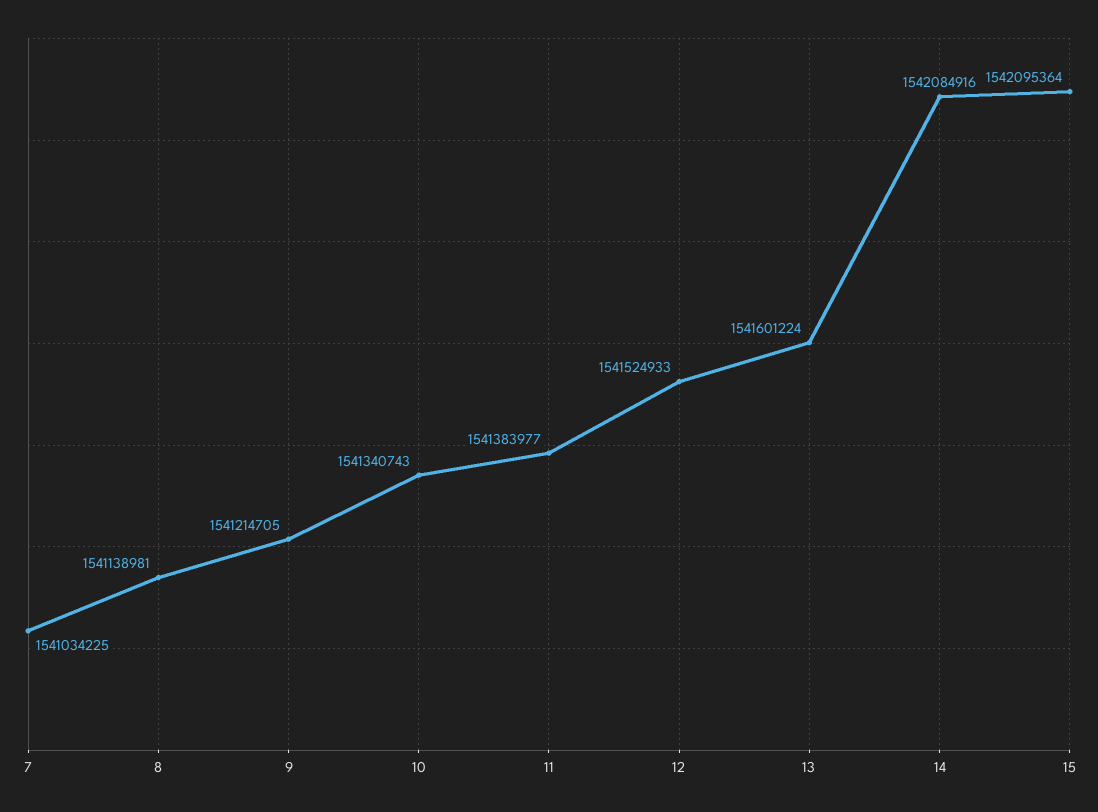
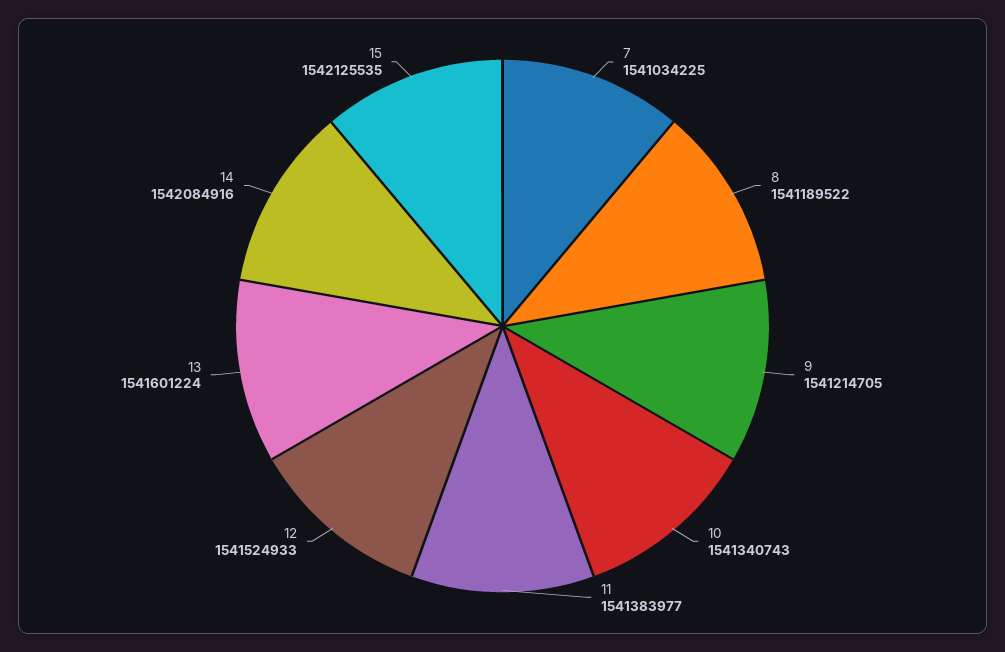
8: 1541138981 -> 1541189522
15: 1542095364 -> 1542125535

